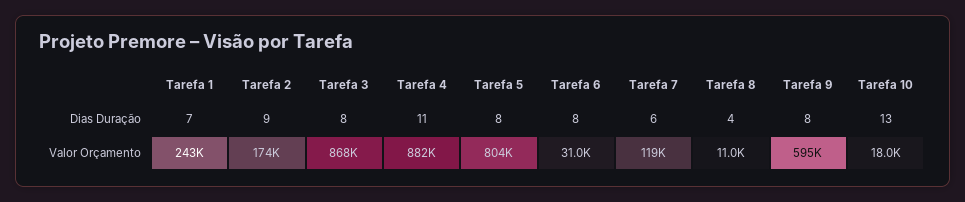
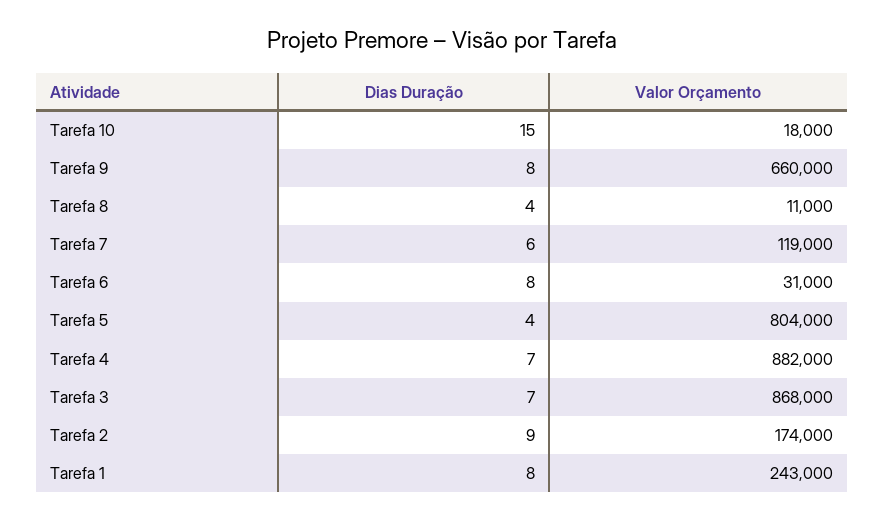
Tarefa 1, Dias Duração: 7 -> 8
Tarefa 3, Dias Duração: 8 -> 7
Tarefa 4, Dias Duração: 11 -> 7
Tarefa 5, Dias Duração: 8 -> 4
Tarefa 10, Dias Duração: 13 -> 15
Tarefa 9, Valor Orçamento: 595000 -> 660000

